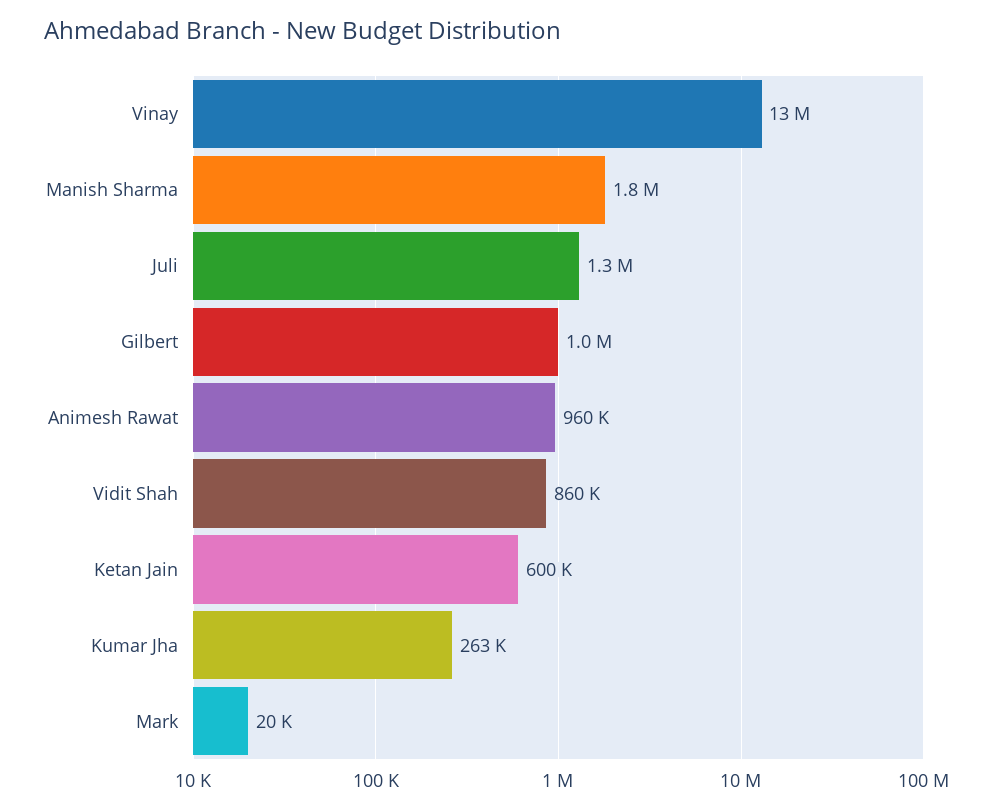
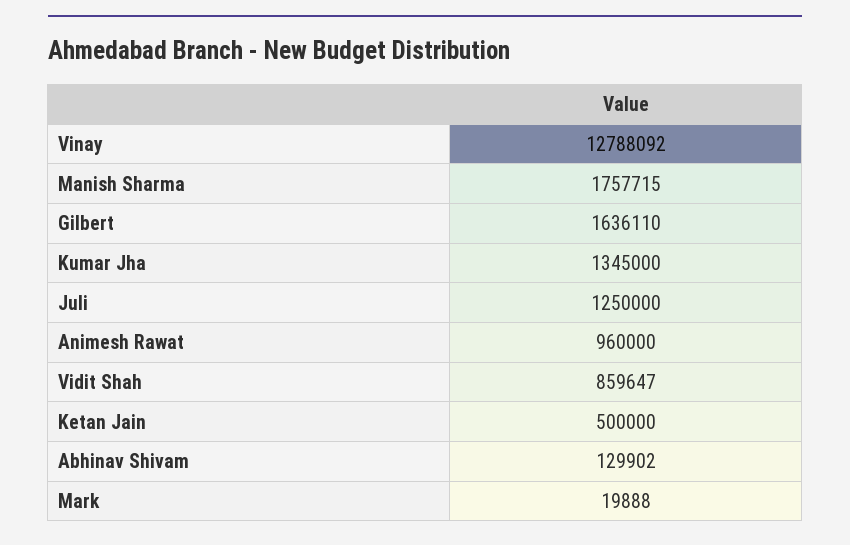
Gilbert: 1000000 -> 1636110
Ketan Jain: 600000 -> 500000
Kumar Jha: 263000 -> 1345000
Abhinav Shivam: none -> 129902

